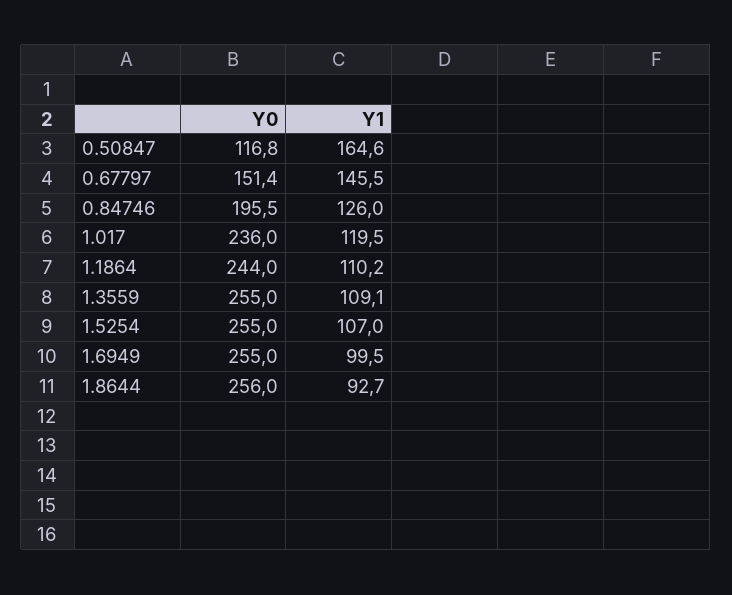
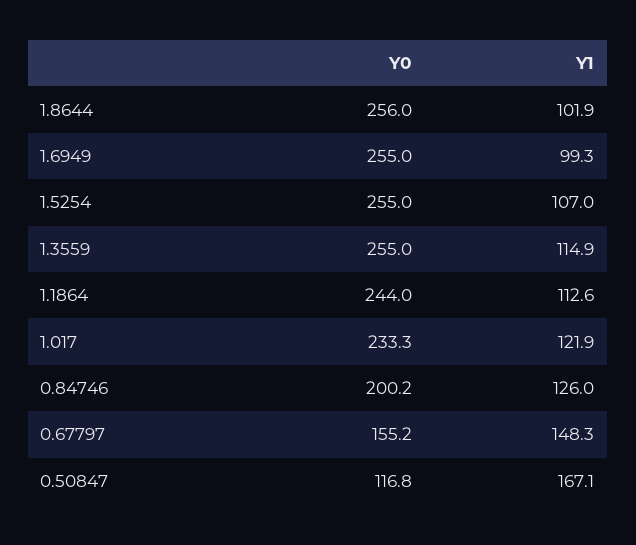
Y1, 0.50847: 164.6 -> 167.1
Y0, 0.67797: 151.4 -> 155.2
Y1, 0.67797: 145.5 -> 148.3
Y0, 0.84746: 195.5 -> 200.2
Y0, 1.017: 236 -> 233.3
Y1, 1.017: 119.5 -> 121.9
Y1, 1.1864: 110.2 -> 112.6
Y1, 1.3559: 109.1 -> 114.9
Y1, 1.6949: 99.5 -> 99.3
Y1, 1.8644: 92.7 -> 101.9

